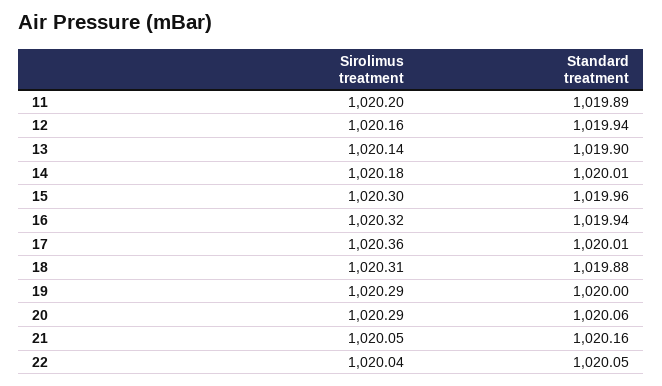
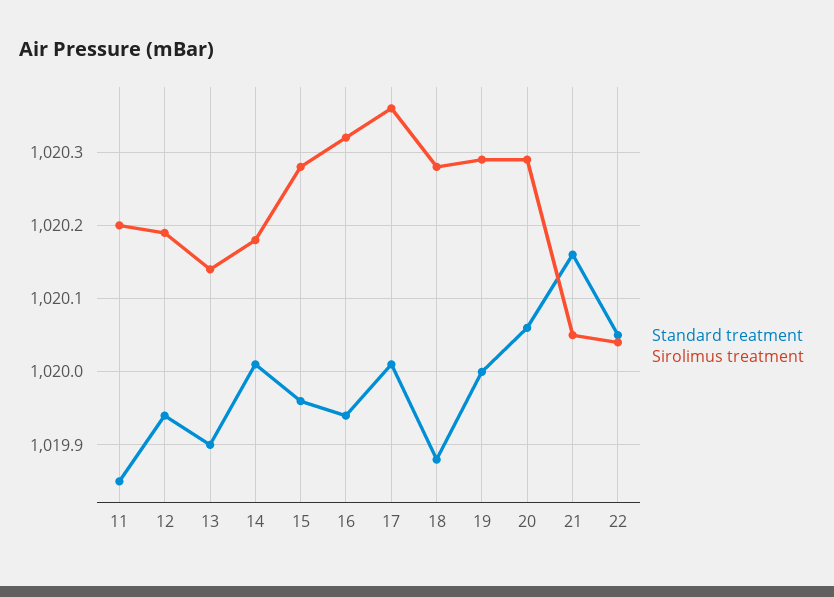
Standard treatment, 11: 1019.89 -> 1019.85
Sirolimus treatment, 12: 1020.16 -> 1020.19
Sirolimus treatment, 15: 1020.3 -> 1020.28
Sirolimus treatment, 18: 1020.31 -> 1020.28

